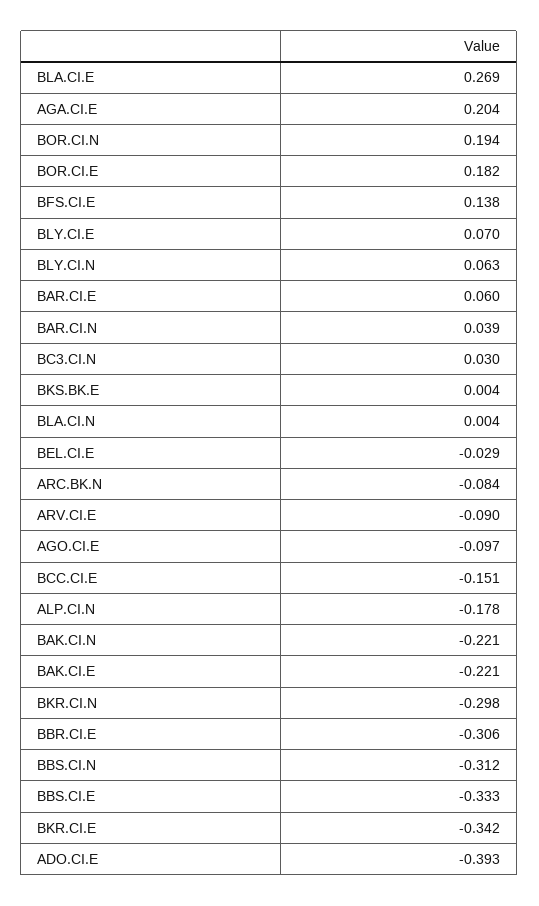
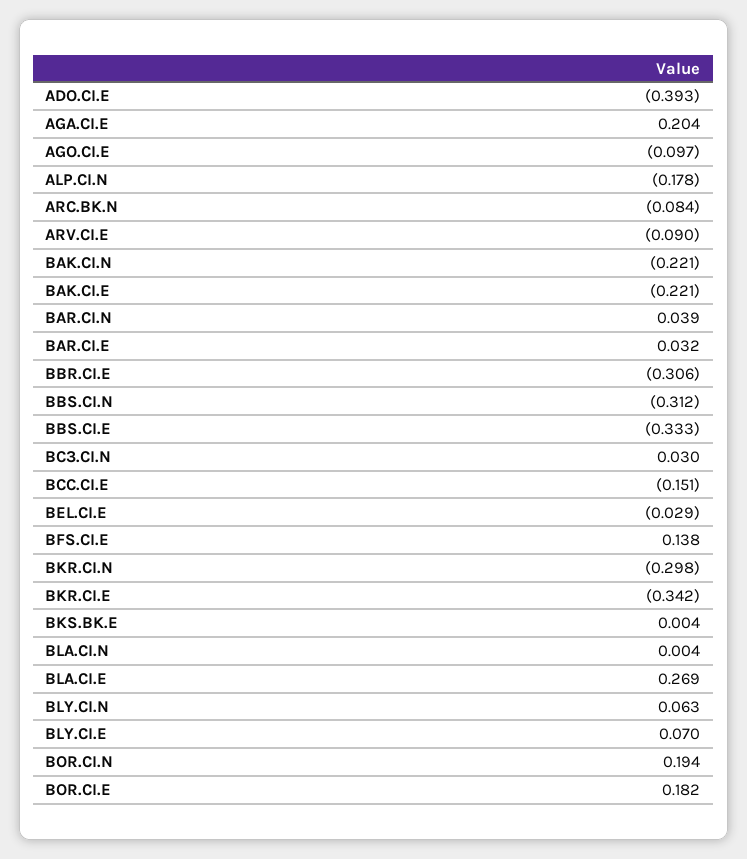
BAR.CI.E: 0.06 -> 0.032

